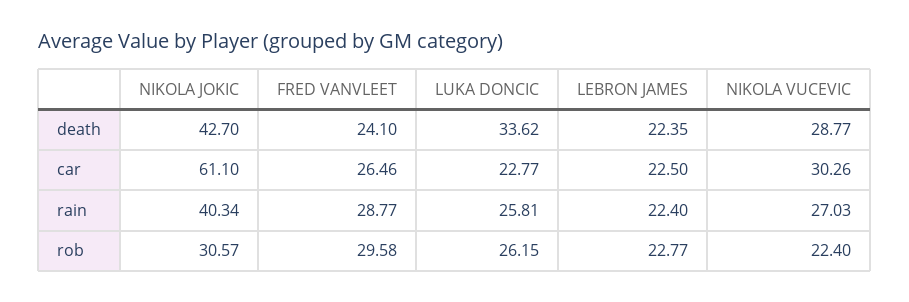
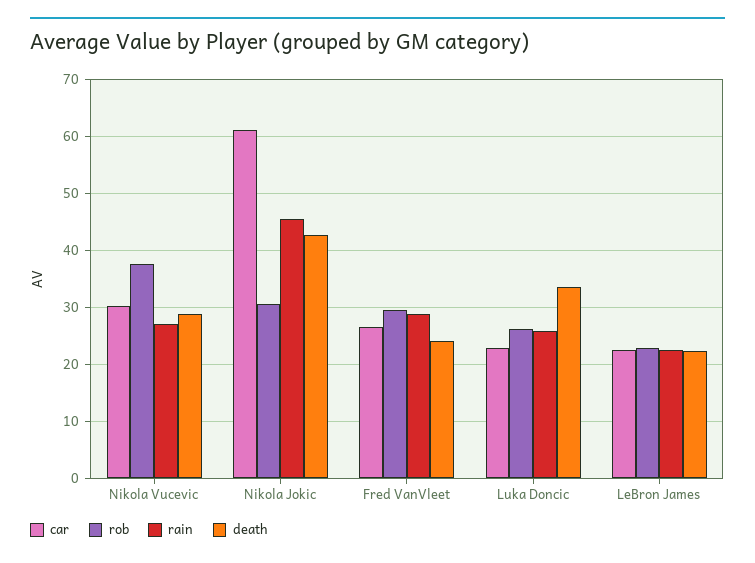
rain, NIKOLA JOKIC: 40.34 -> 46
rob, NIKOLA VUCEVIC: 22.4 -> 38

